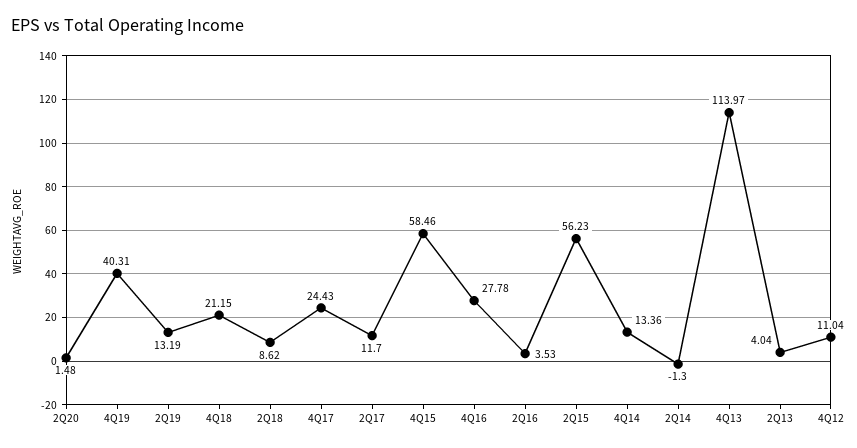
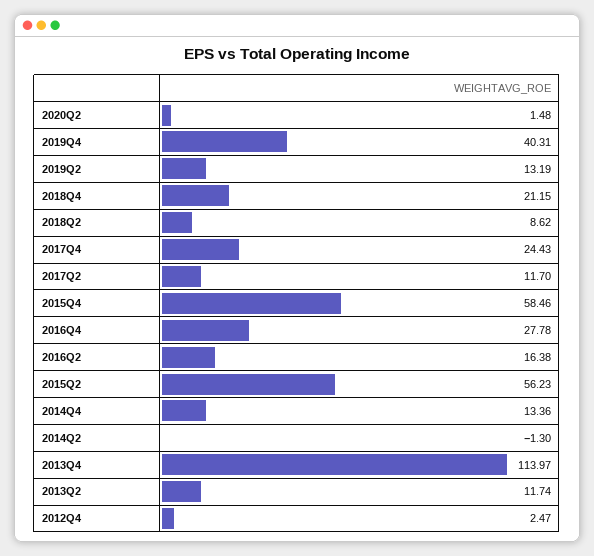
2Q16: 3.53 -> 16.38
2Q13: 4.04 -> 11.74
4Q12: 11.04 -> 2.47

